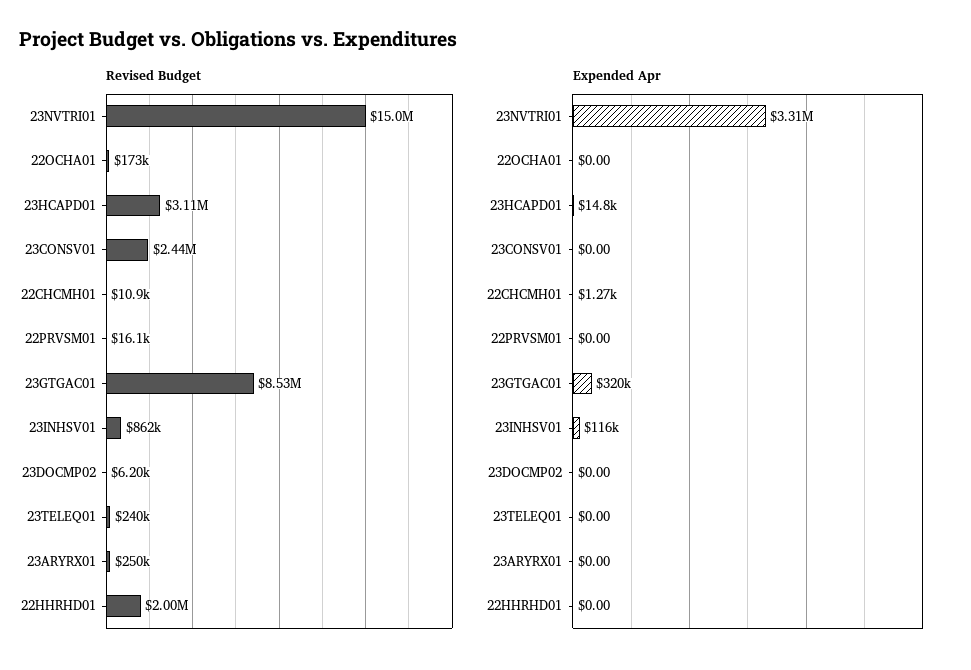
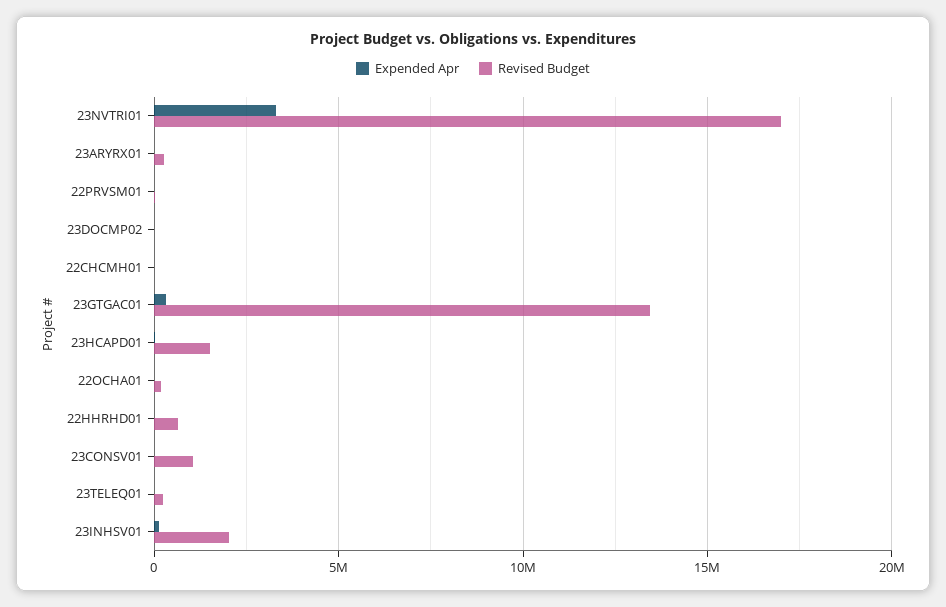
Revised Budget, 23NVTRI01: 15000000 -> 17000000
Revised Budget, 23HCAPD01: 3110000 -> 1500000
Revised Budget, 23CONSV01: 2440000 -> 1000000
Revised Budget, 23GTGAC01: 8530000 -> 13500000
Revised Budget, 23INHSV01: 862000 -> 2000000
Revised Budget, 22HHRHD01: 2000000 -> 500000

